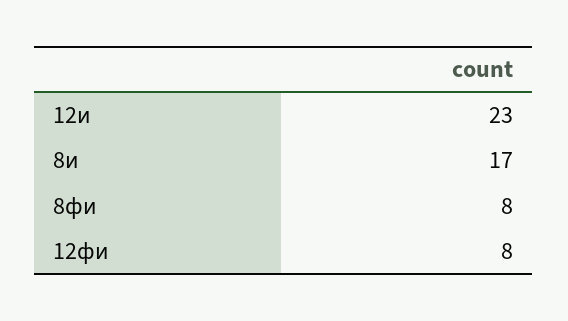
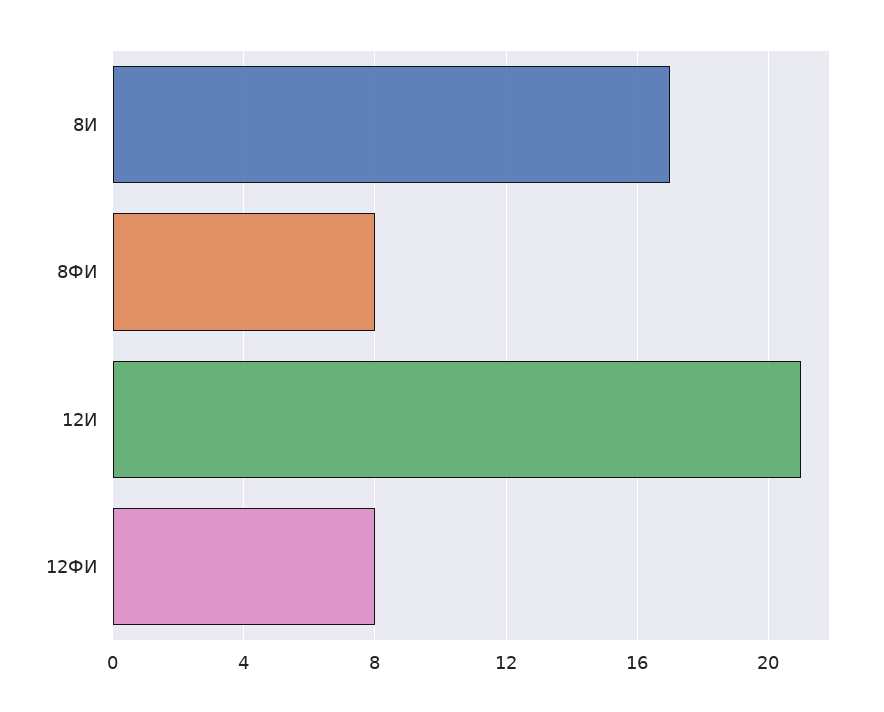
12и: 23 -> 21

